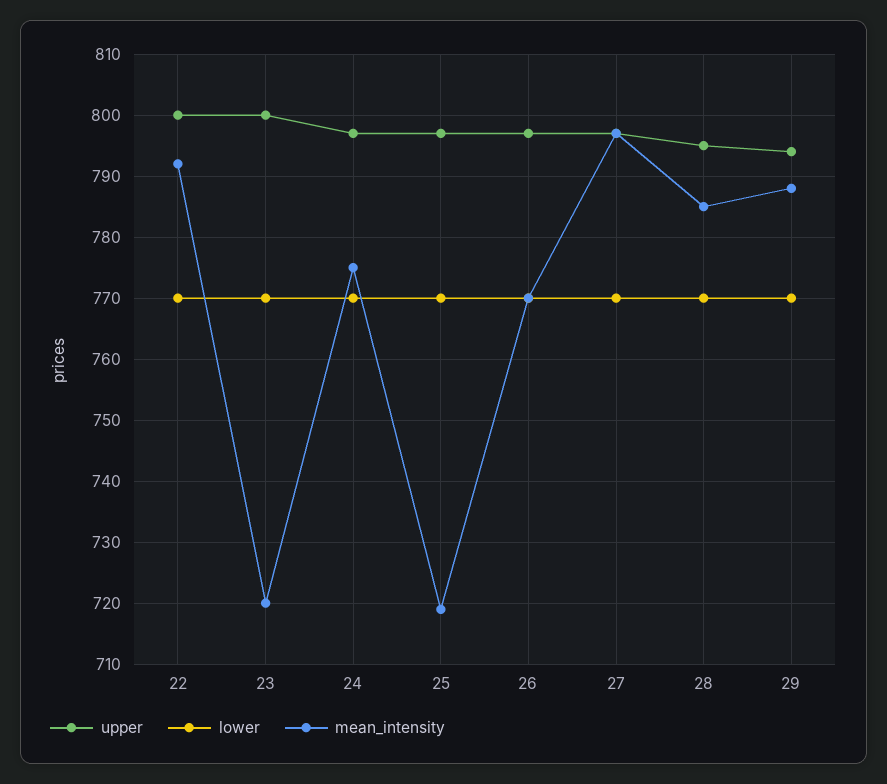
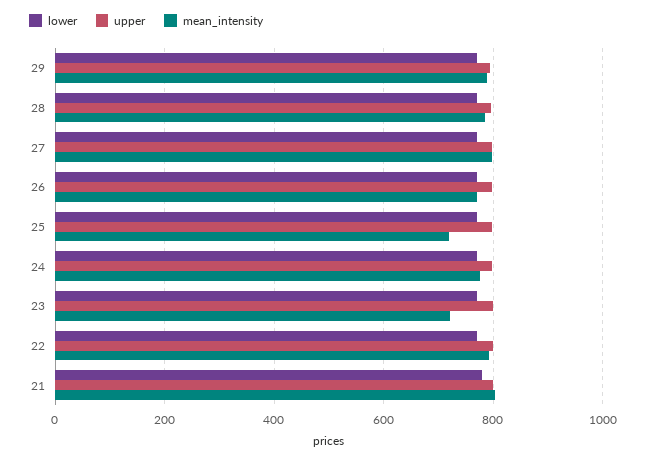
lower, 21: none -> 780
upper, 21: none -> 800
mean_intensity, 21: none -> 800

